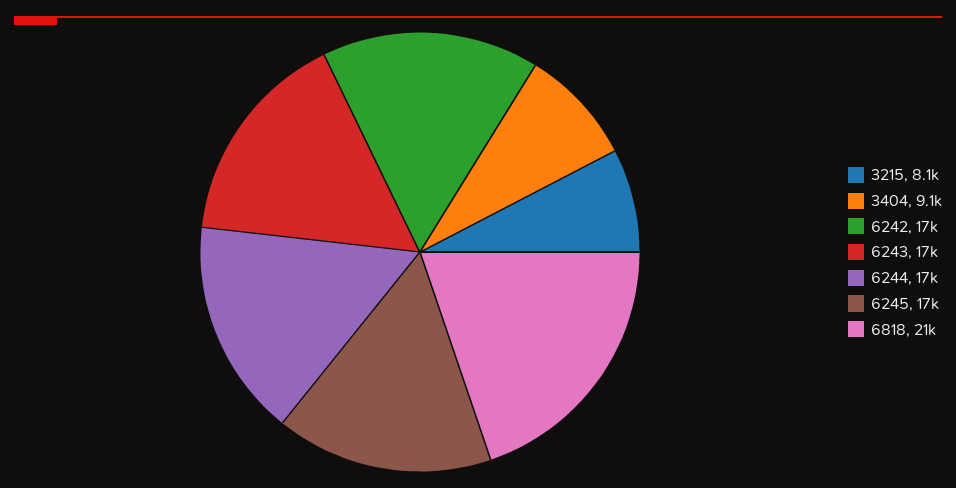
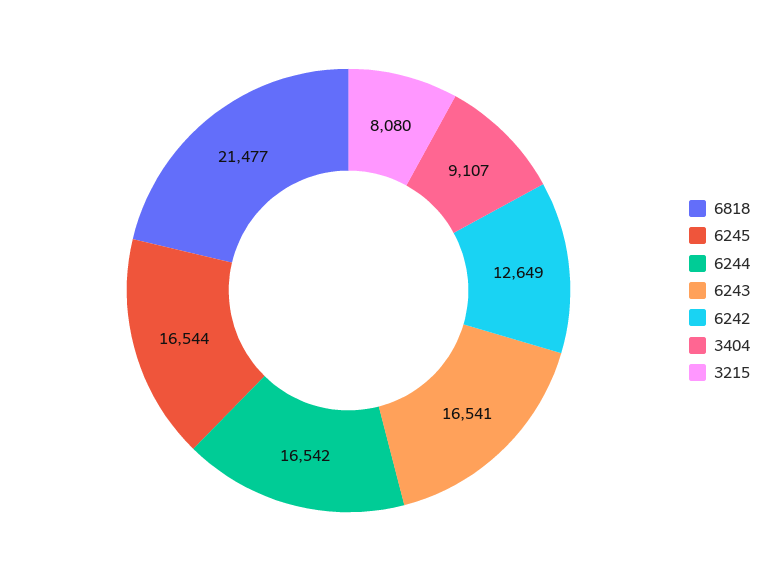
6242: 17000 -> 12649

